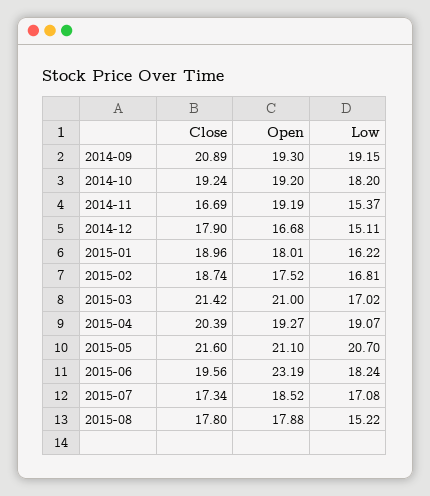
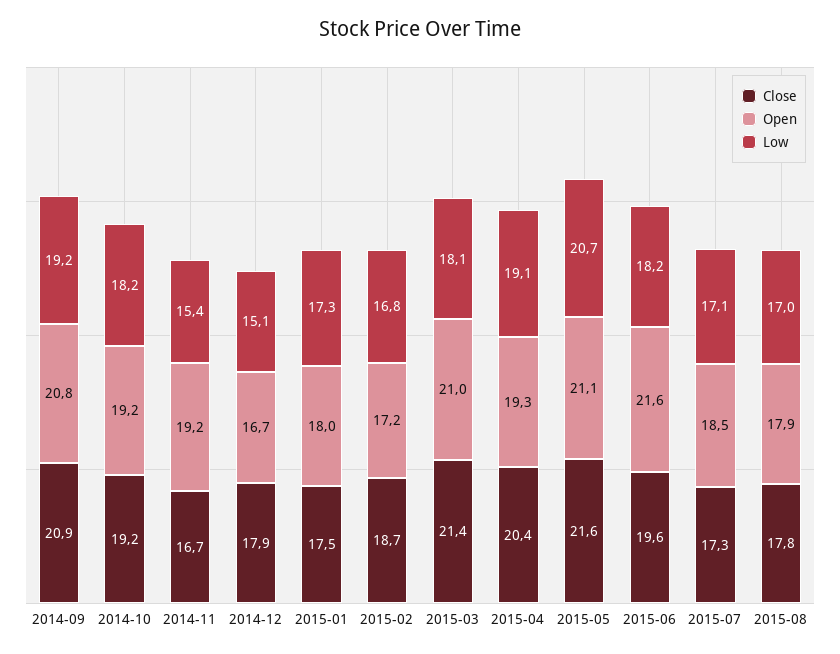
Open, 2014-09: 19.3 -> 20.8
Close, 2015-01: 18.96 -> 17.5
Low, 2015-01: 16.22 -> 17.3
Open, 2015-02: 17.52 -> 17.2
Low, 2015-03: 17.02 -> 18.1
Open, 2015-06: 23.19 -> 21.6
Low, 2015-08: 15.22 -> 17

